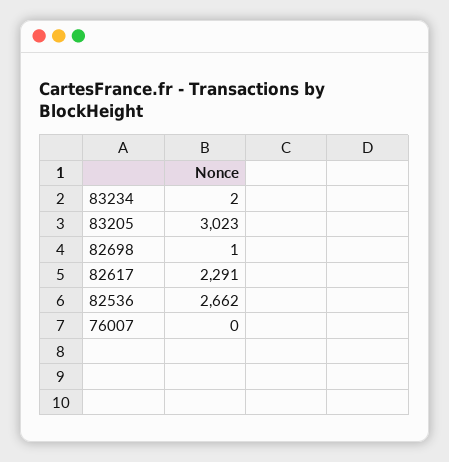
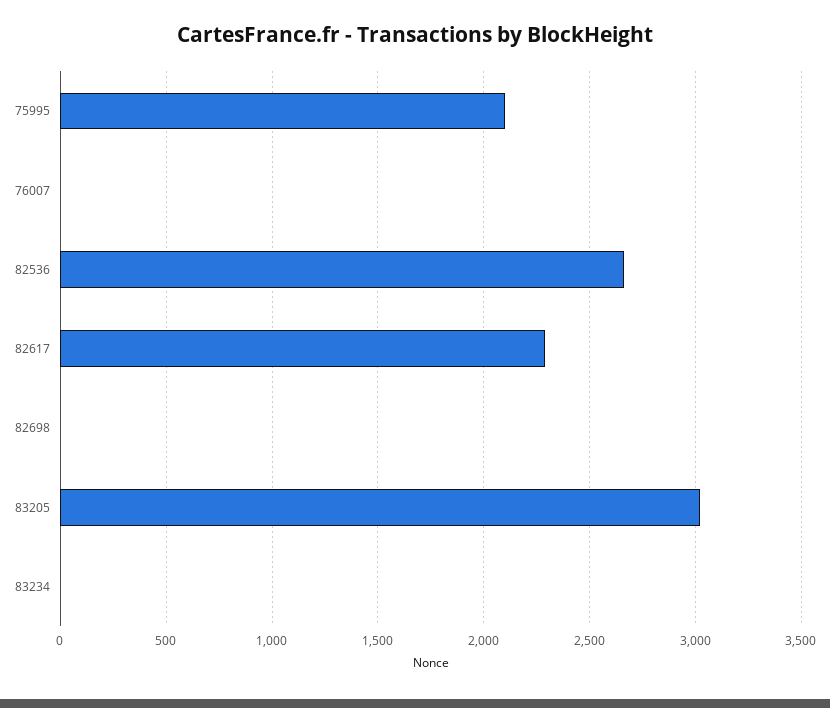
75995: none -> 2100

